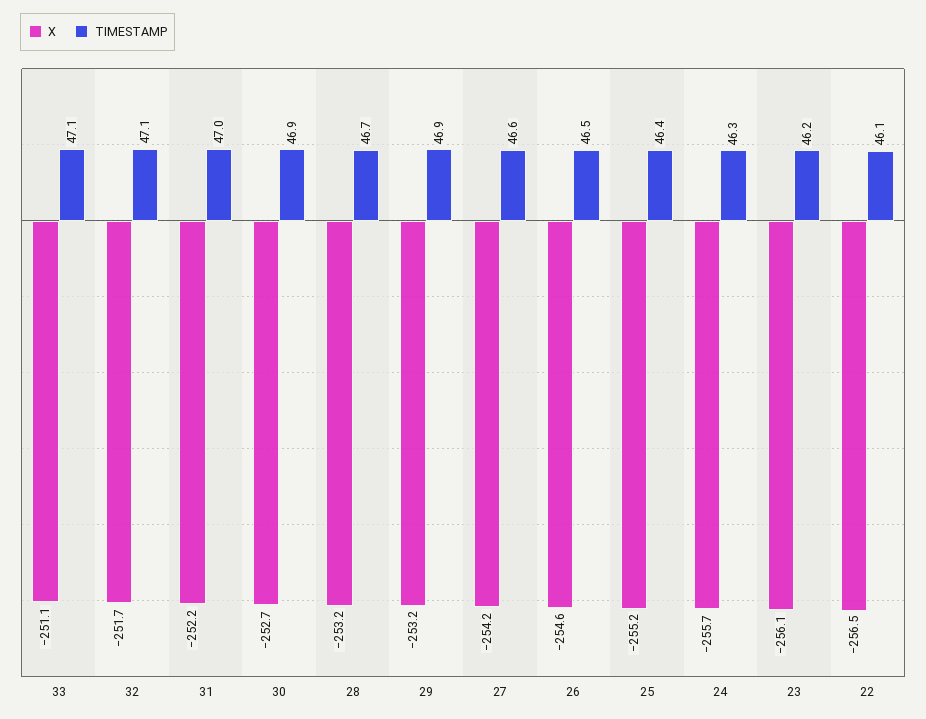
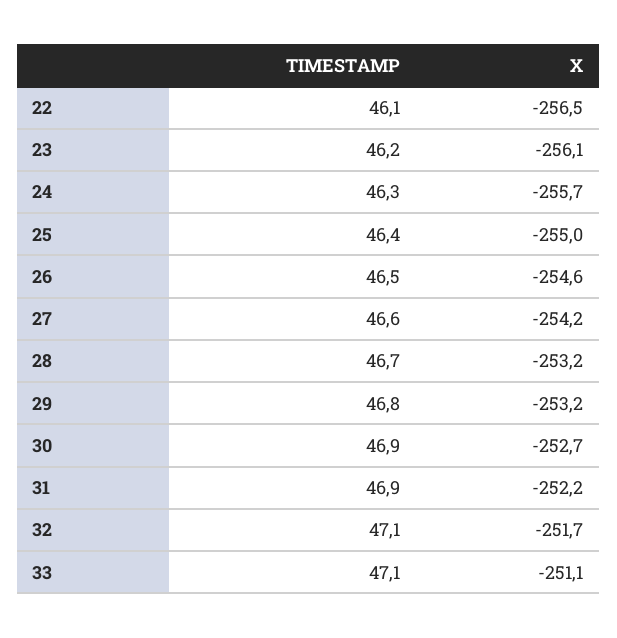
TIMESTAMP, 31: 47 -> 46.9
TIMESTAMP, 29: 46.9 -> 46.8
X, 25: -255.2 -> -255

